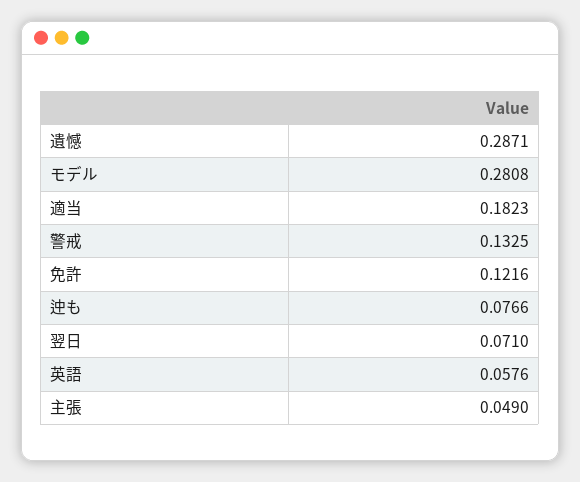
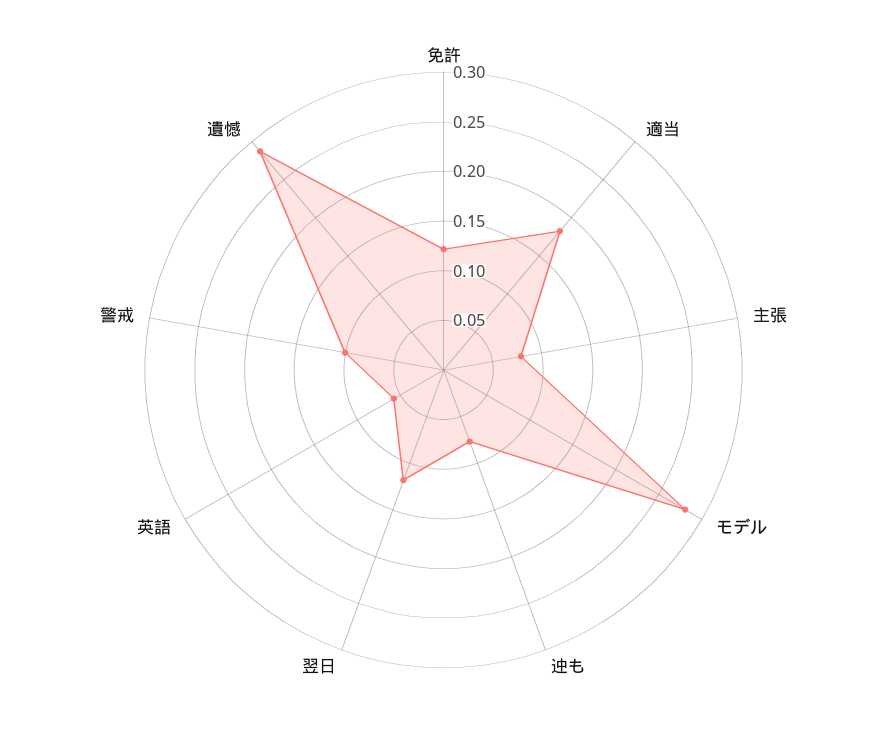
警戒: 0.1325 -> 0.1
翌日: 0.071 -> 0.12
主張: 0.049 -> 0.08

